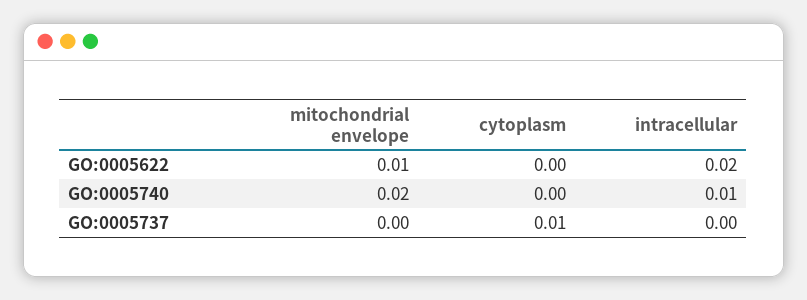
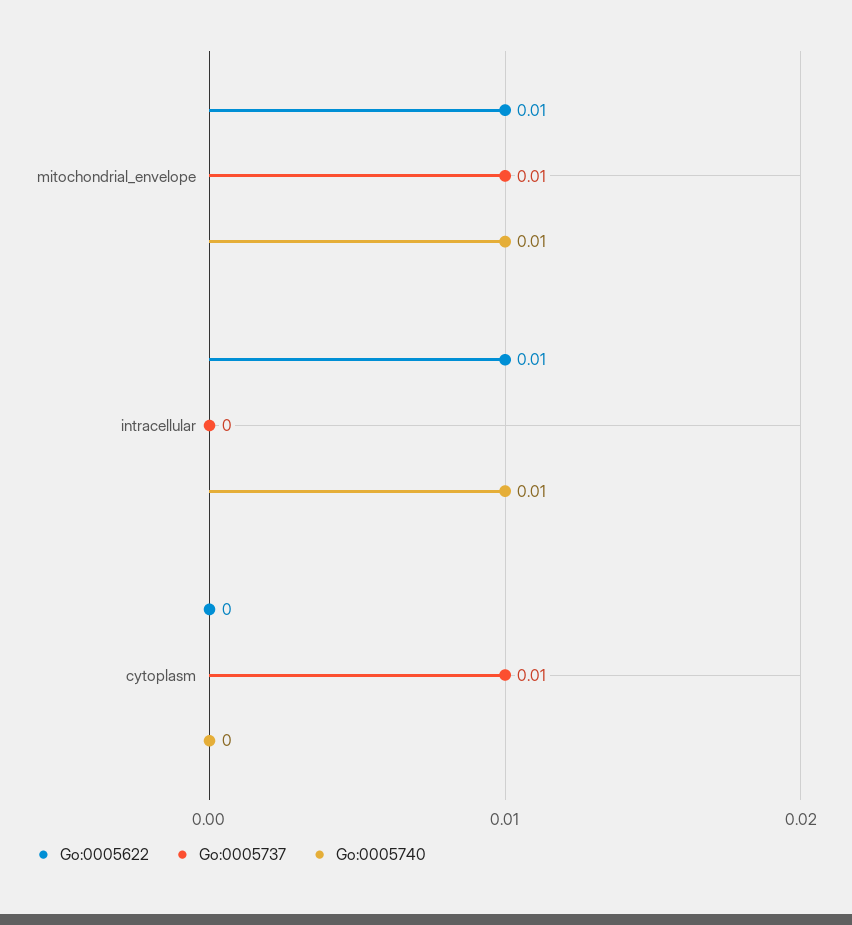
GO:0005622, intracellular: 0.02 -> 0.01
GO:0005740, mitochondrial envelope: 0.02 -> 0.01
GO:0005737, mitochondrial envelope: 0 -> 0.01

